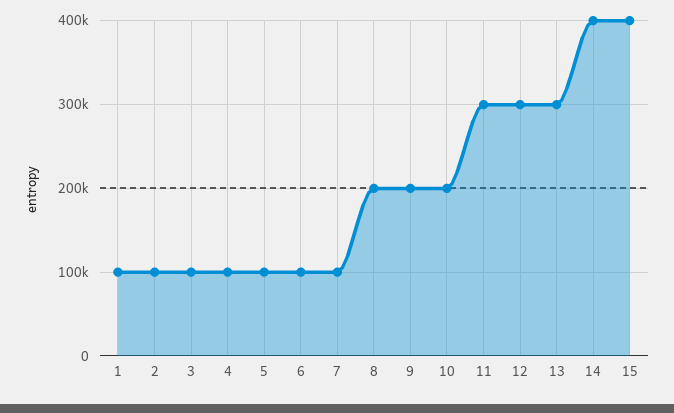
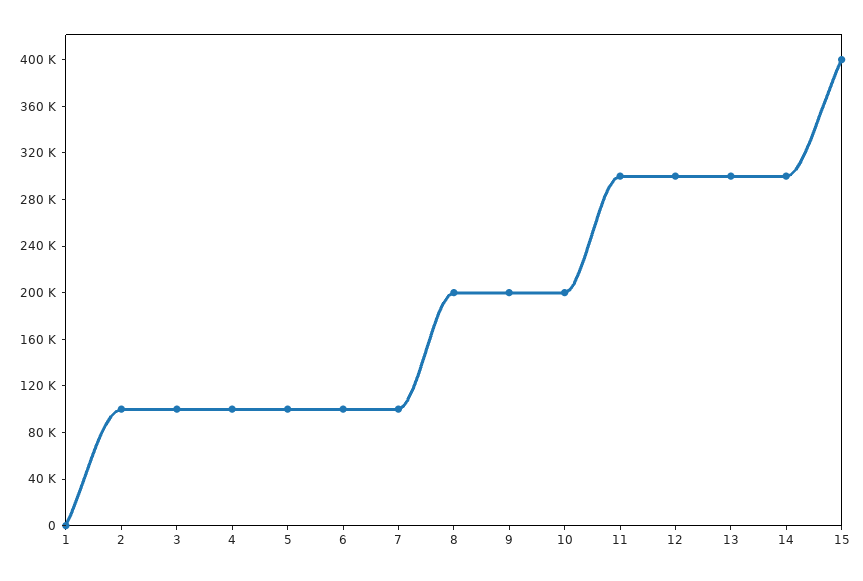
1: 100000 -> 0
14: 400000 -> 300000

